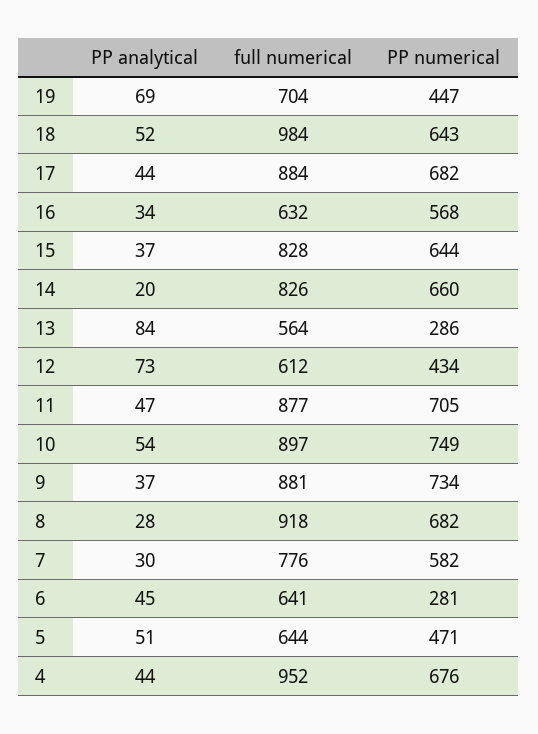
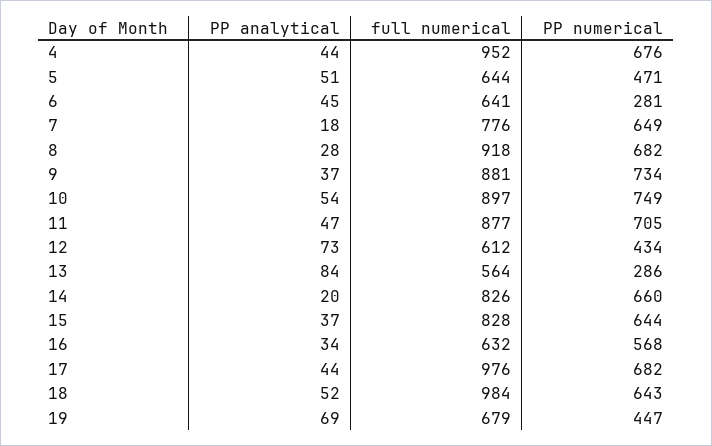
full numerical, 19: 704 -> 679
full numerical, 17: 884 -> 976
PP analytical, 7: 30 -> 18
PP numerical, 7: 582 -> 649

